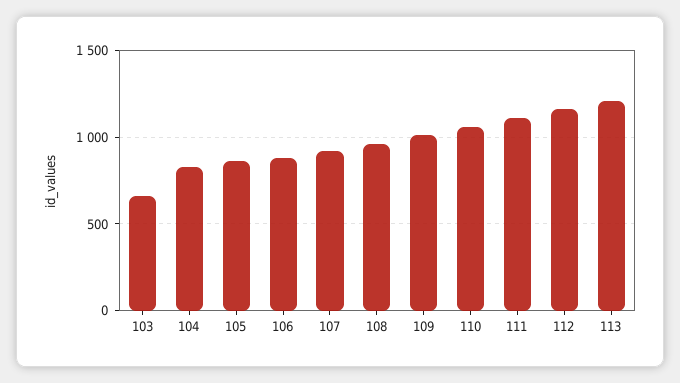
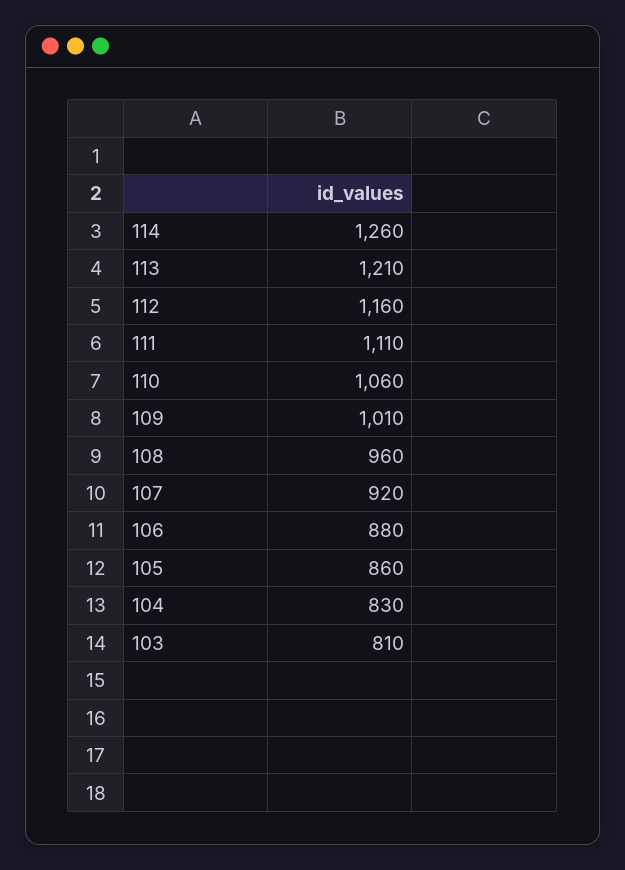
103: 650 -> 810
114: none -> 1260

